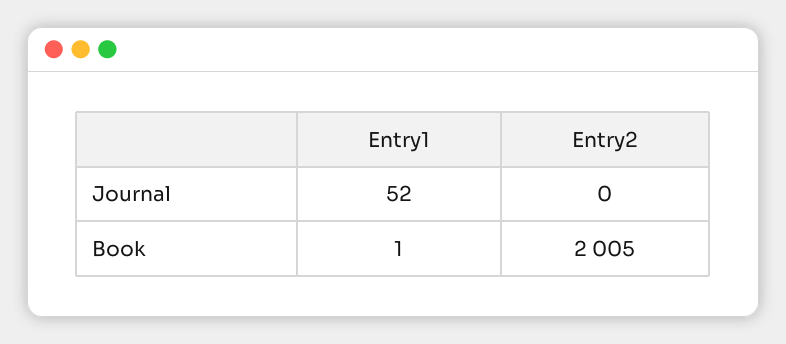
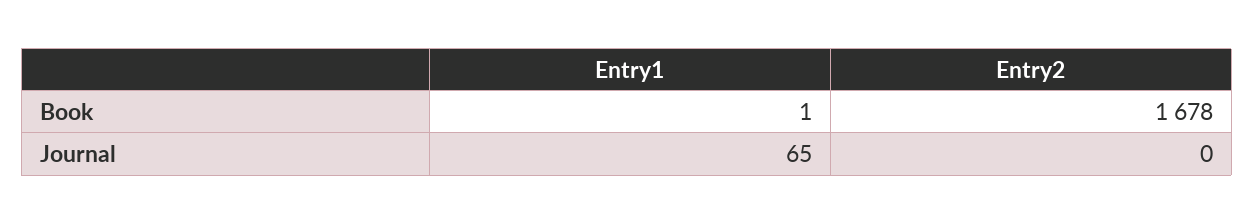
Entry1, Journal: 52 -> 65
Entry2, Book: 2005 -> 1678

